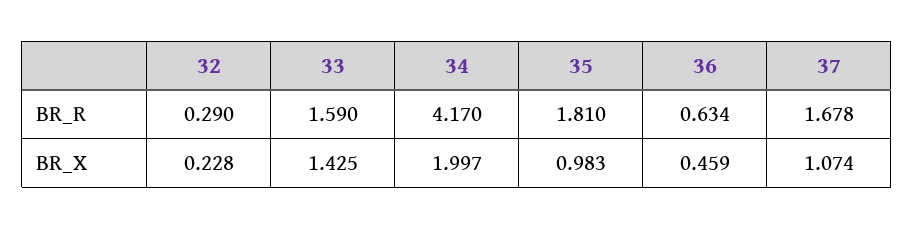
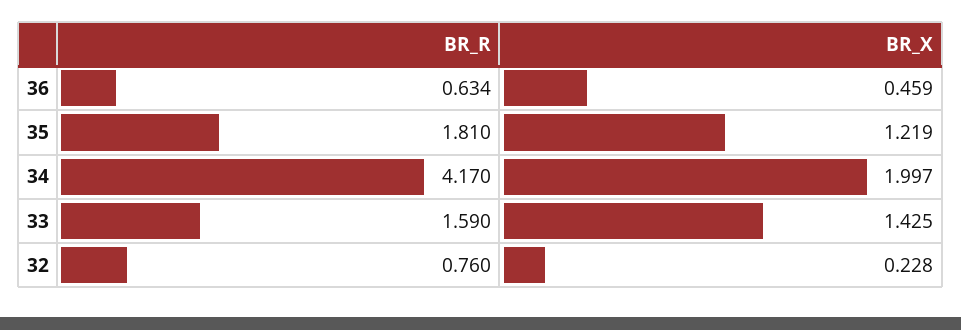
32, BR_R: 0.29 -> 0.76
37, BR_R: 1.678 -> none
35, BR_X: 0.983 -> 1.219
37, BR_X: 1.074 -> none

